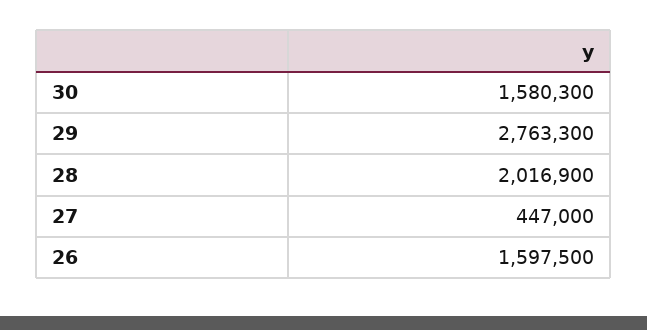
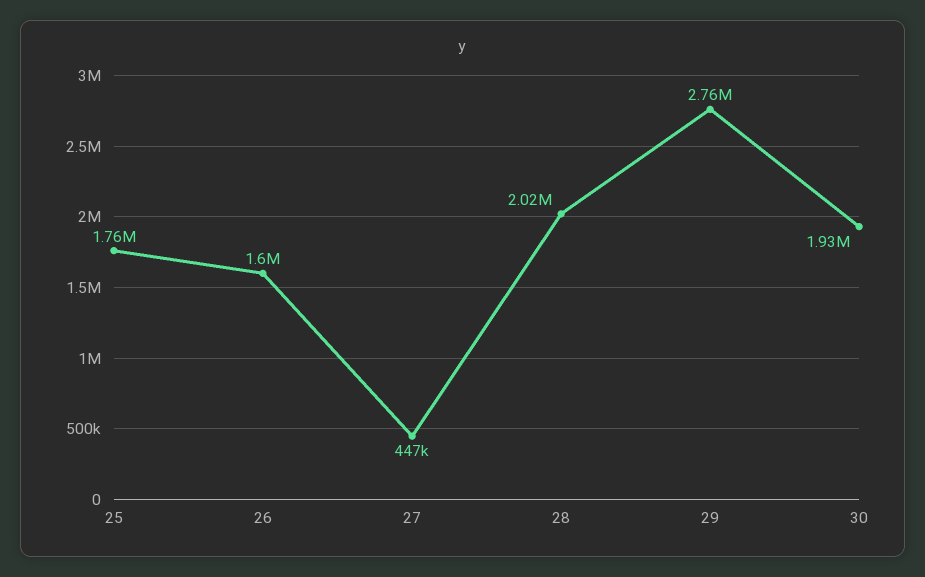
30: 1580300 -> 1930000
25: none -> 1760000

